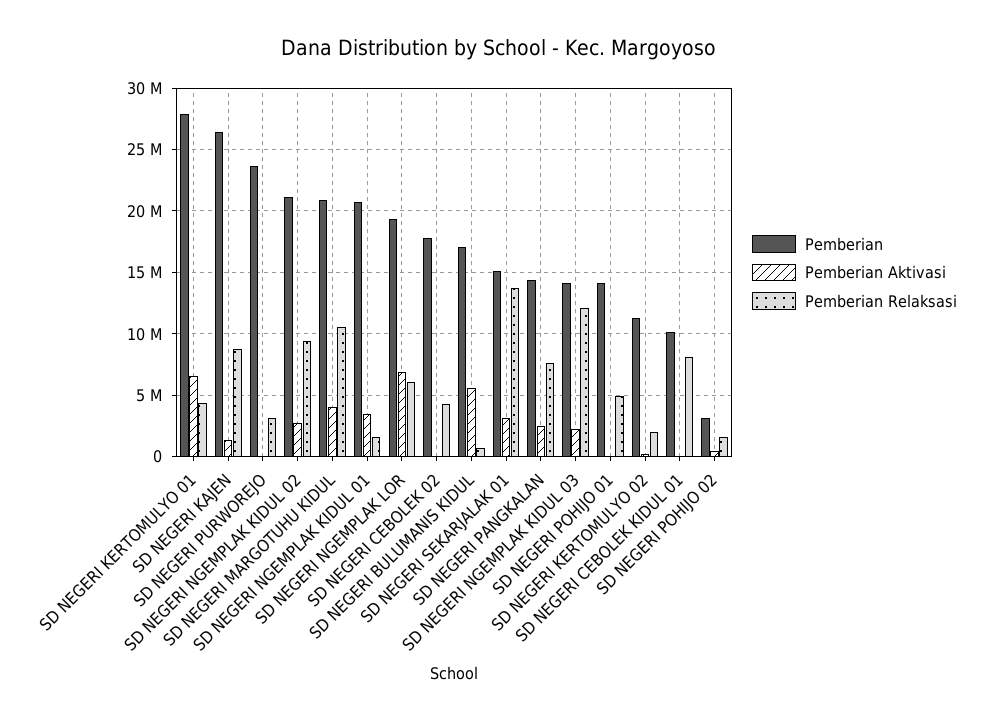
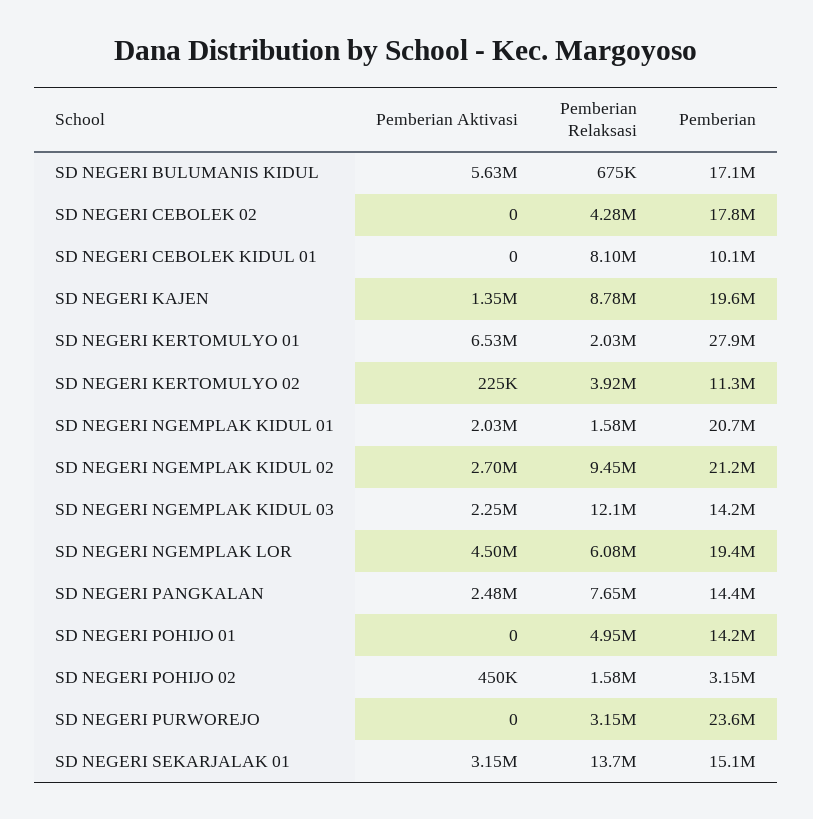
Pemberian Relaksasi, SD NEGERI KERTOMULYO 01: 4500000 -> 2030000
Pemberian, SD NEGERI KAJEN: 26500000 -> 19600000
Pemberian, SD NEGERI MARGOTUHU KIDUL: 21000000 -> none
Pemberian Aktivasi, SD NEGERI MARGOTUHU KIDUL: 4000000 -> none
Pemberian Relaksasi, SD NEGERI MARGOTUHU KIDUL: 10500000 -> none
Pemberian Aktivasi, SD NEGERI NGEMPLAK KIDUL 01: 3500000 -> 2030000
Pemberian Aktivasi, SD NEGERI NGEMPLAK LOR: 7000000 -> 4500000
Pemberian Relaksasi, SD NEGERI KERTOMULYO 02: 2000000 -> 3920000

